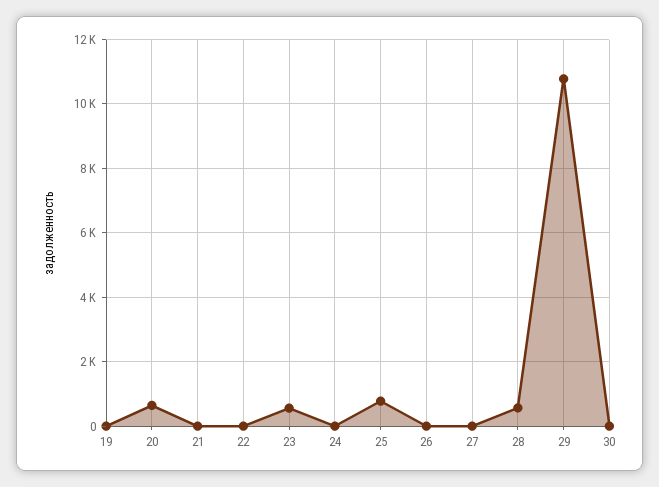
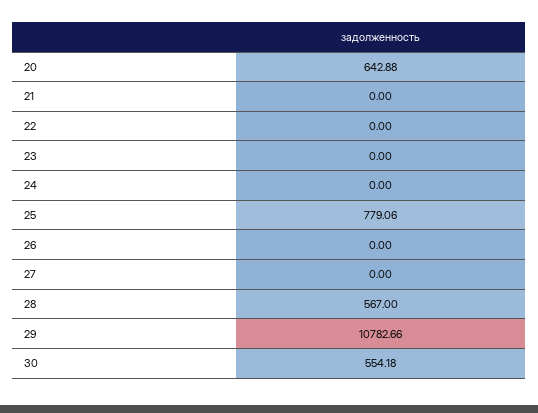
19: 0 -> none
23: 600 -> 0
30: 0 -> 554.18

